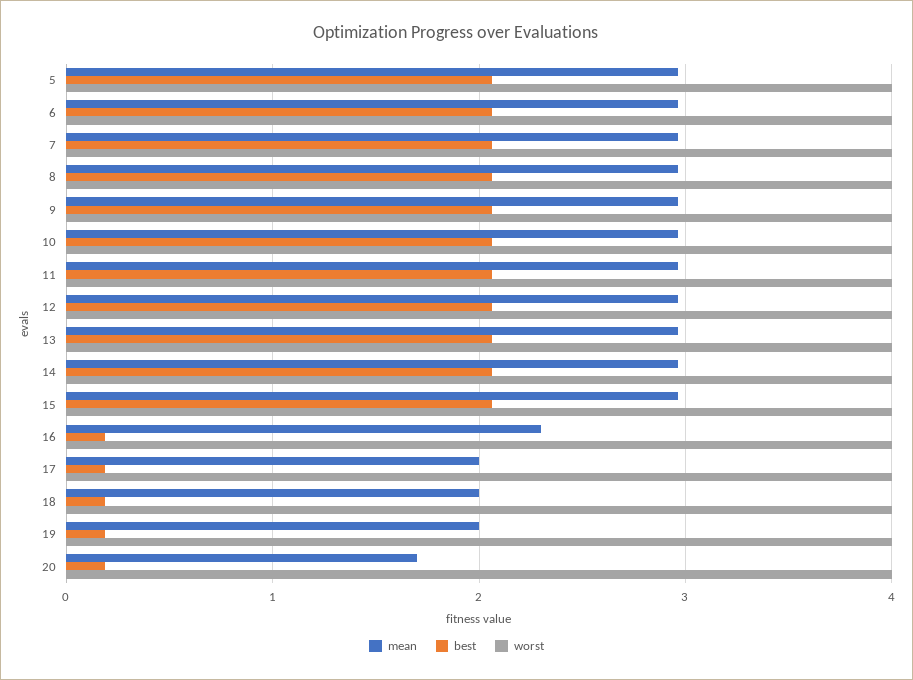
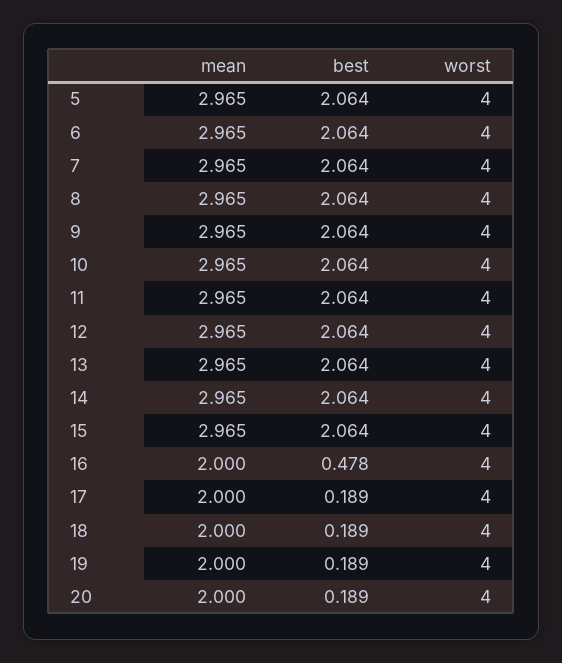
mean, 16: 2.3 -> 2
best, 16: 0.2 -> 0.478
mean, 20: 1.7 -> 2

